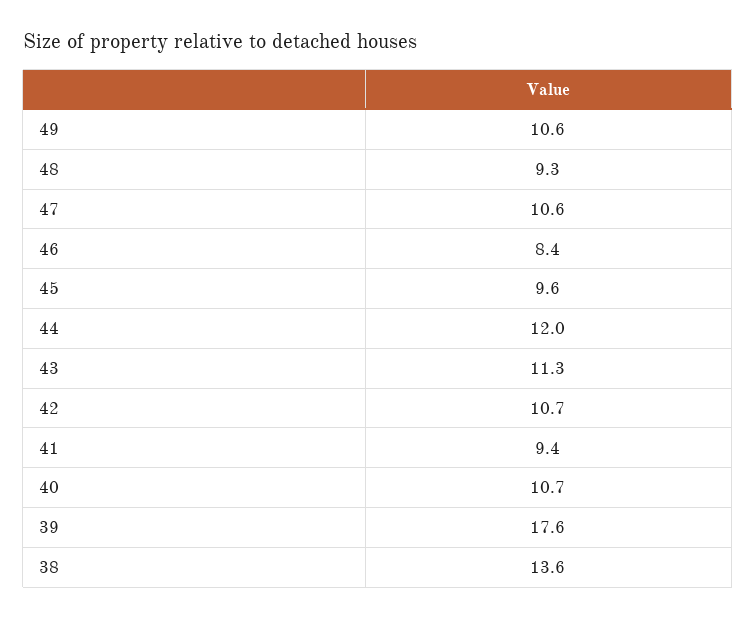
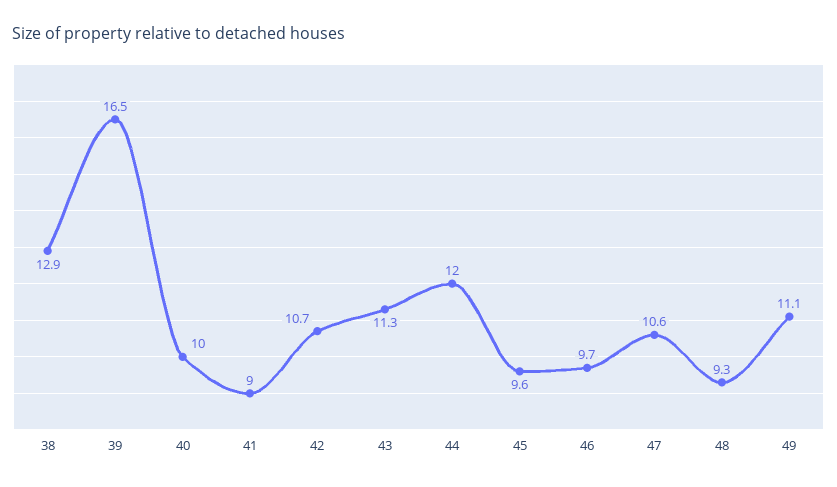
49: 10.6 -> 11.1
46: 8.4 -> 9.7
41: 9.4 -> 9
40: 10.7 -> 10
39: 17.6 -> 16.5
38: 13.6 -> 12.9

